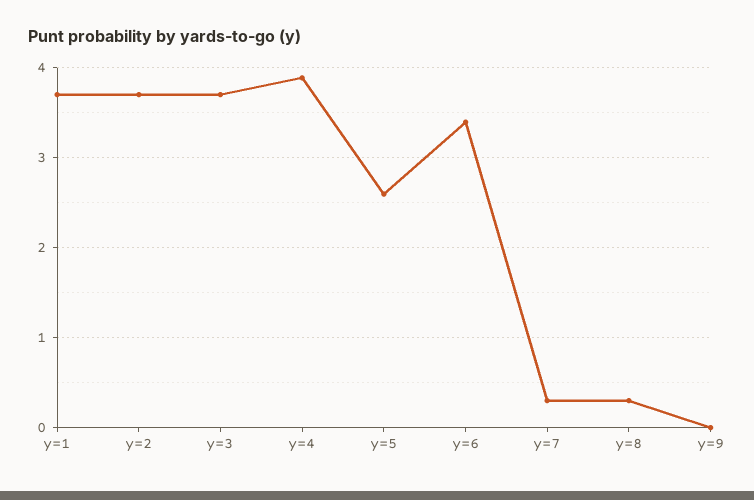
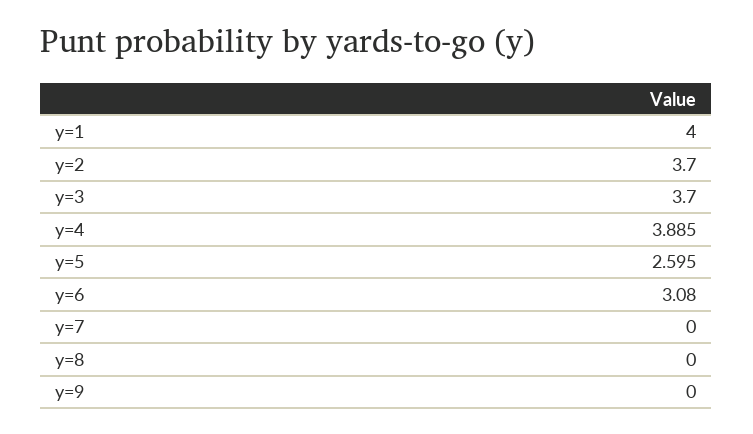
y=1: 3.7 -> 4
y=6: 3.4 -> 3.08
y=7: 0.3 -> 0
y=8: 0.3 -> 0

